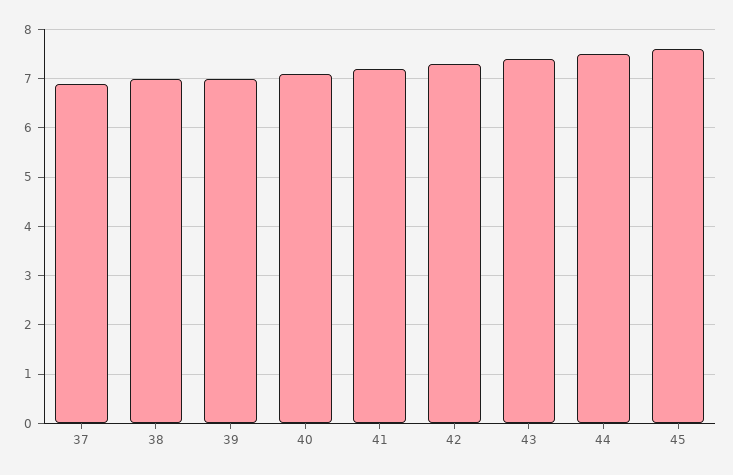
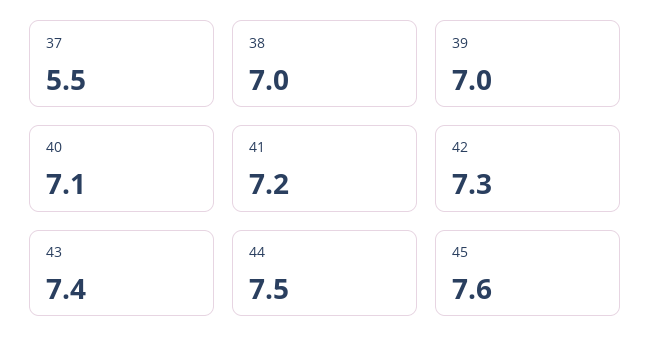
37: 7 -> 5.5

